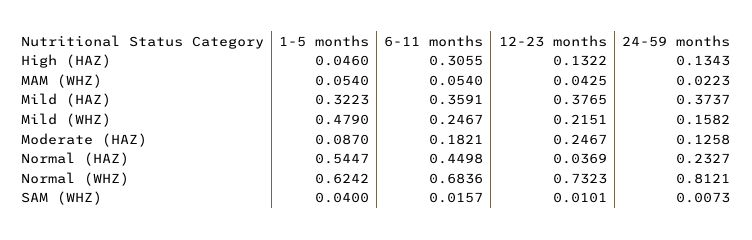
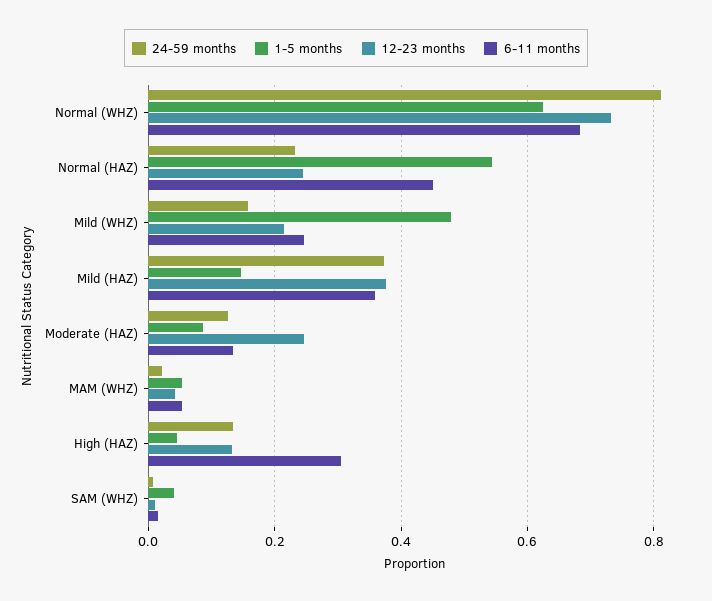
1-5 months, Mild (HAZ): 0.3223 -> 0.14
6-11 months, Moderate (HAZ): 0.1821 -> 0.14
12-23 months, Normal (HAZ): 0.0369 -> 0.24

